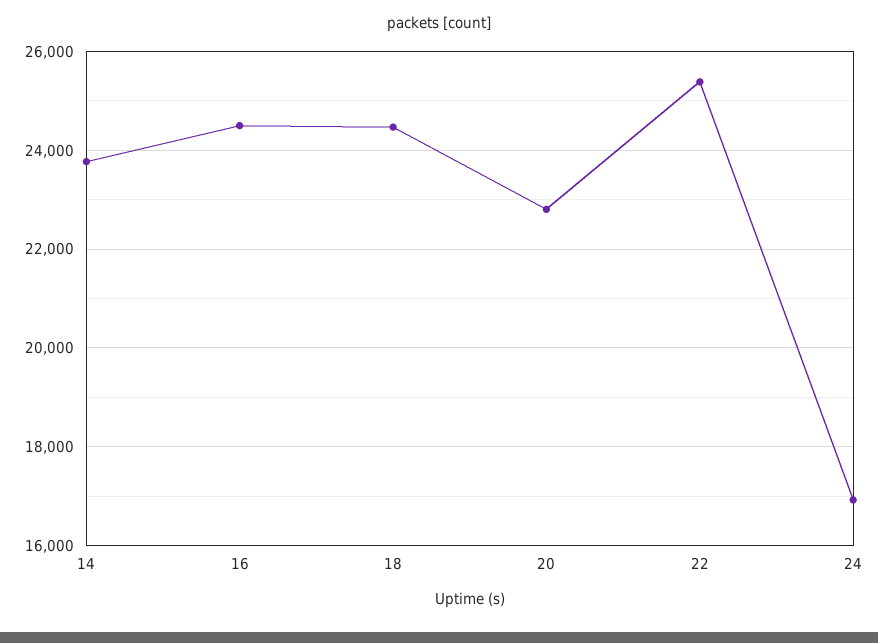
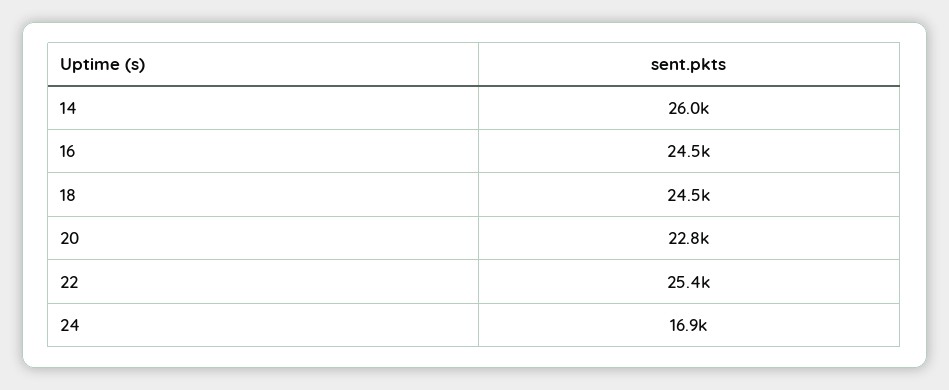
14: 23800 -> 26000

